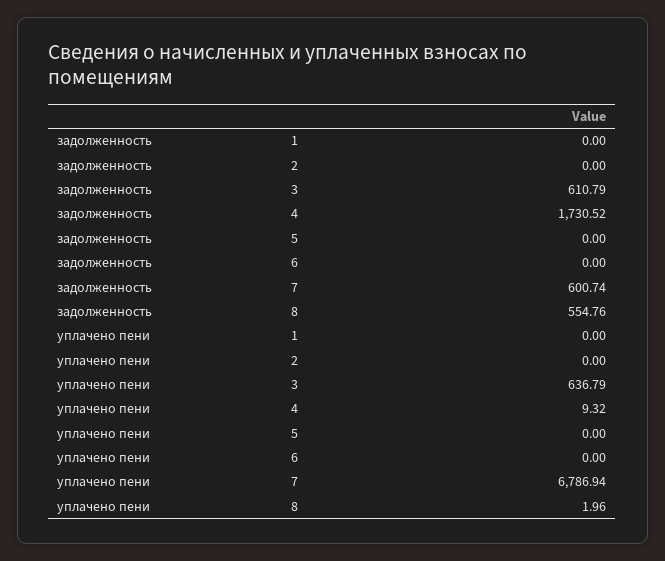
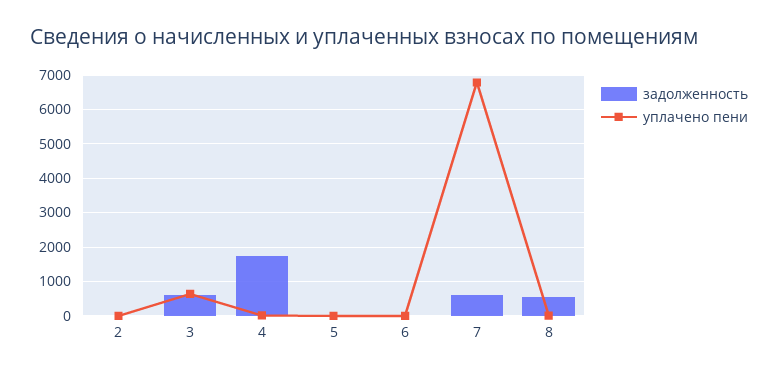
задолженность, 1: 0 -> none
уплачено пени, 1: 0 -> none

